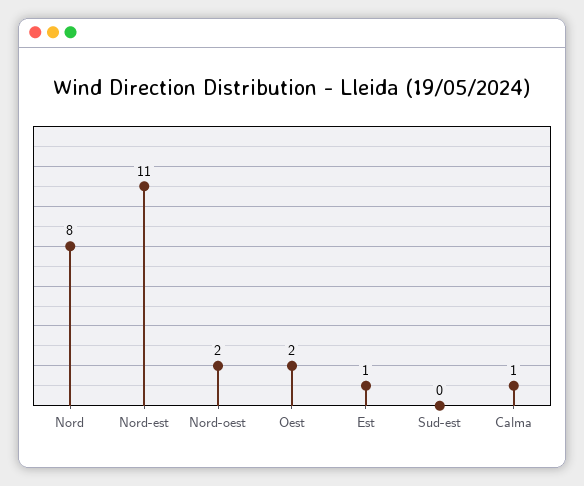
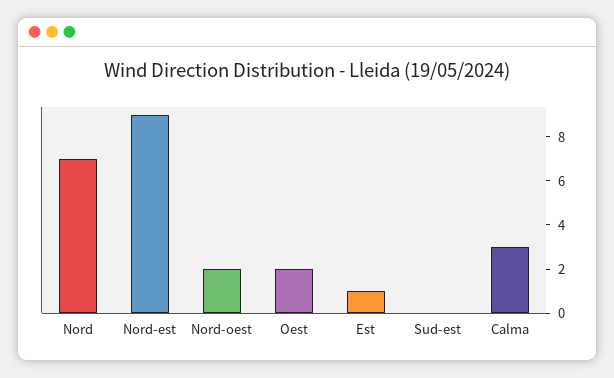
Nord: 8 -> 7
Nord-est: 11 -> 9
Calma: 1 -> 3

